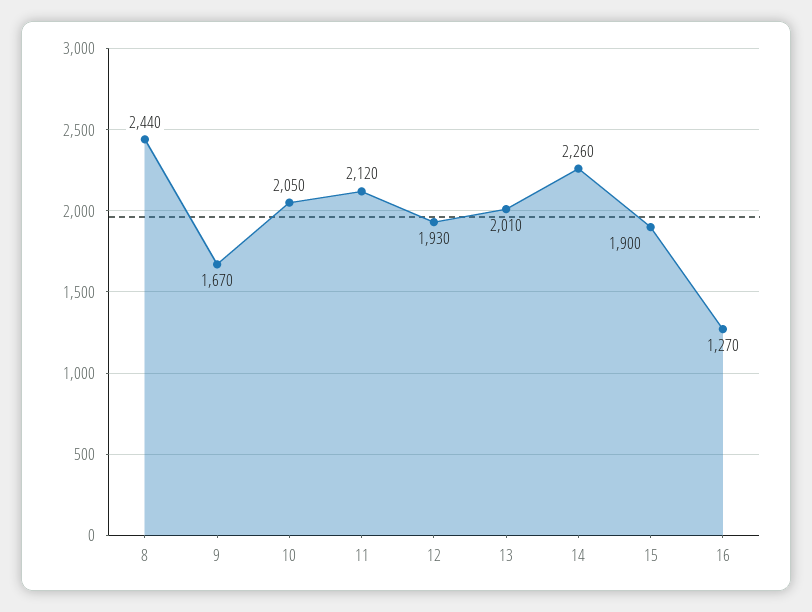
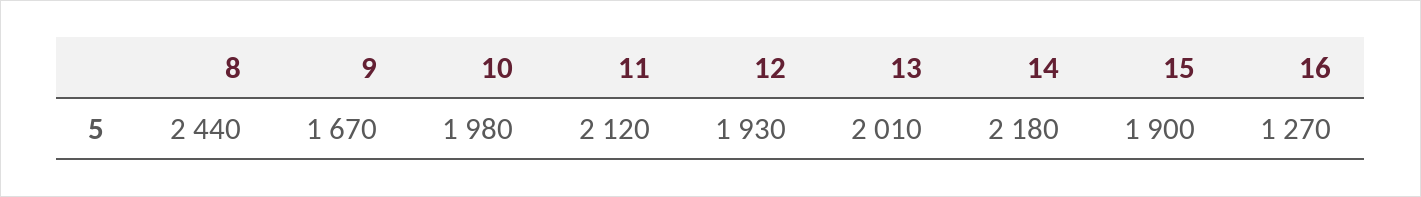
10: 2050 -> 1980
14: 2260 -> 2180

